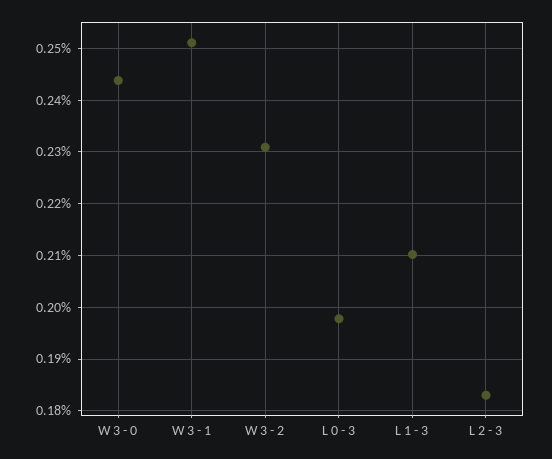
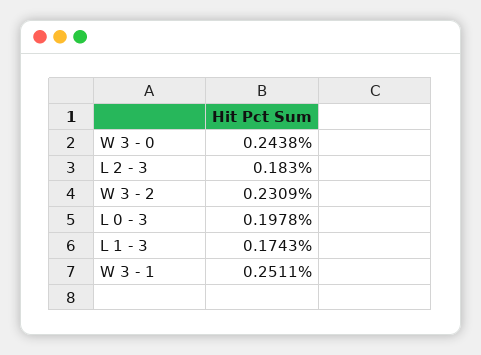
L 1 - 3: 0.21 -> 0.1743

